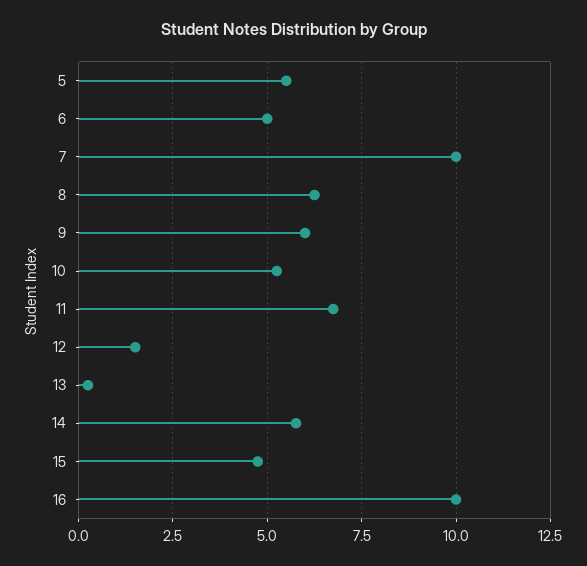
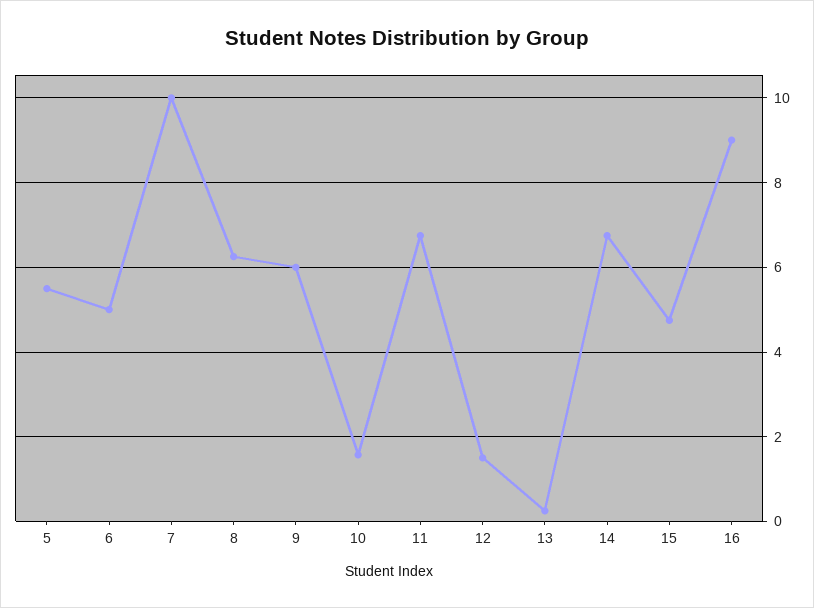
10: 5.25 -> 1.6
14: 5.75 -> 6.8
16: 10 -> 9

